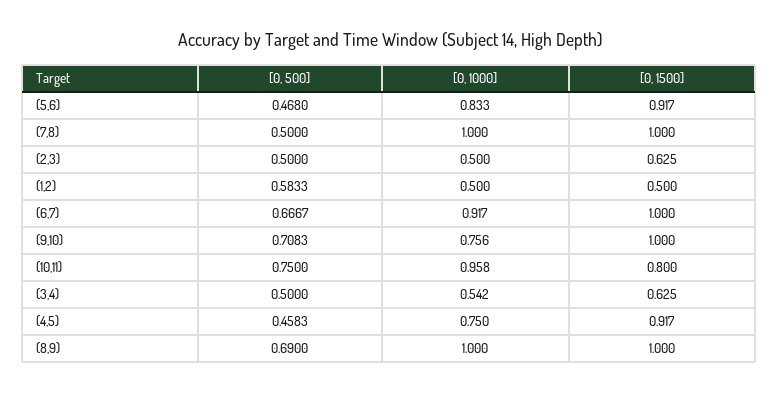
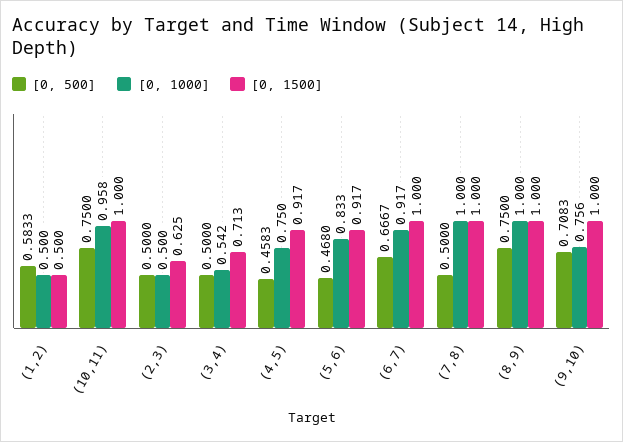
[0, 1500], (10,11): 0.8 -> 1
[0, 1500], (3,4): 0.625 -> 0.713
[0, 500], (8,9): 0.69 -> 0.75

